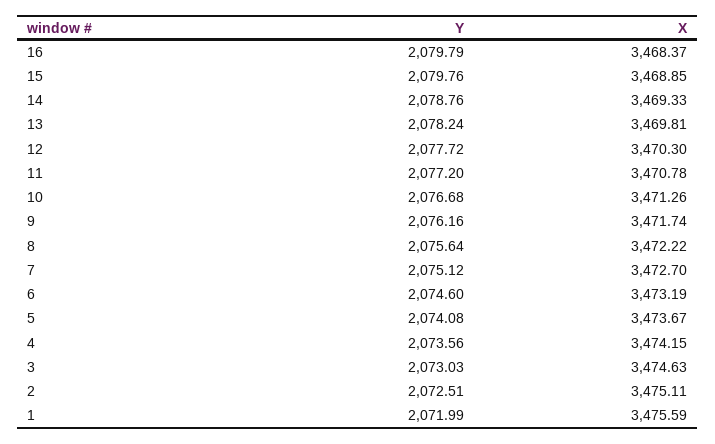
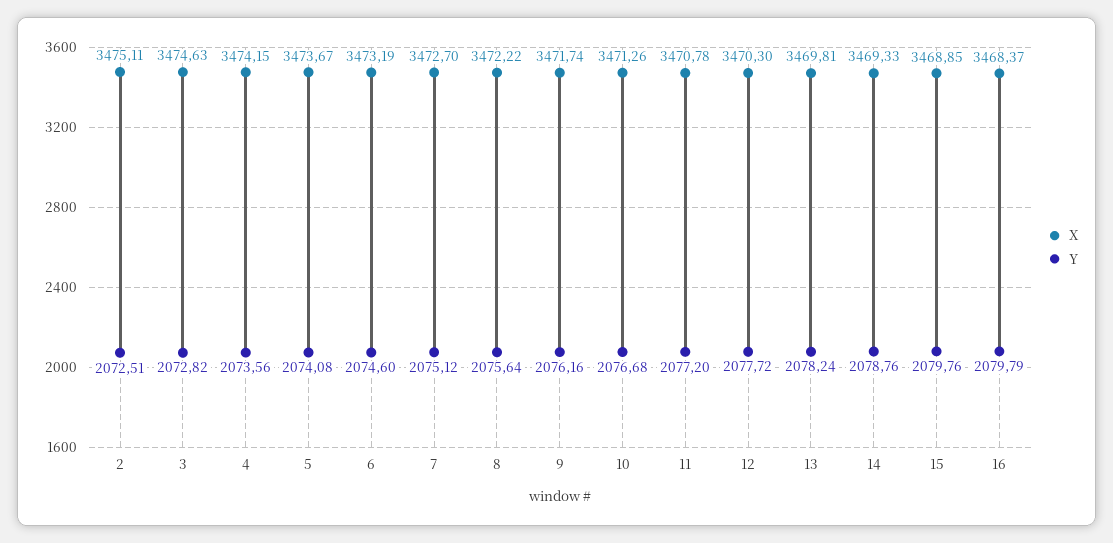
Y, 3: 2073.03 -> 2072.82
Y, 1: 2071.99 -> none
X, 1: 3475.59 -> none

